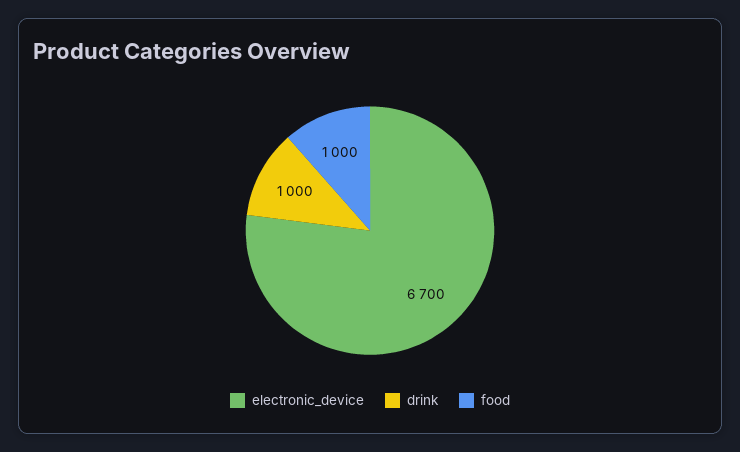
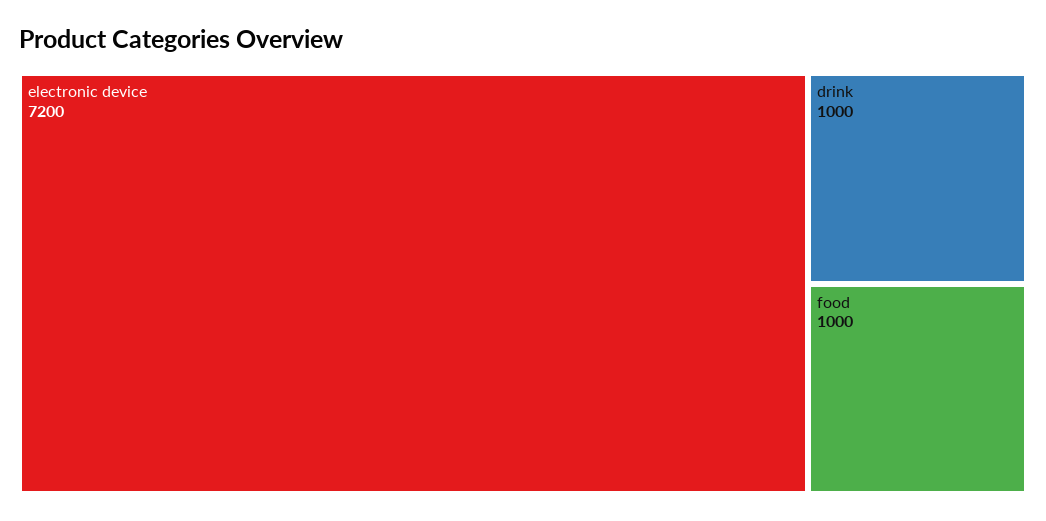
electronic_device: 6700 -> 7200

